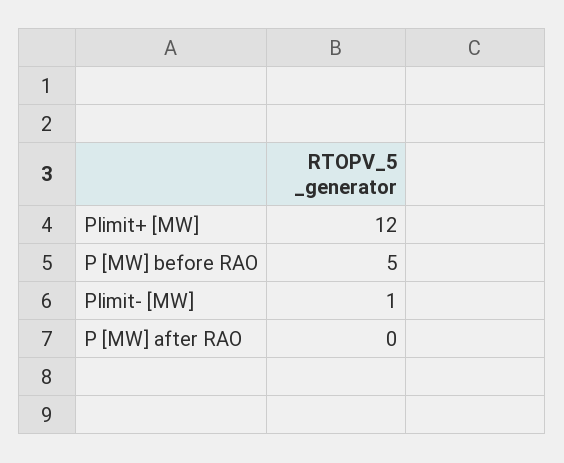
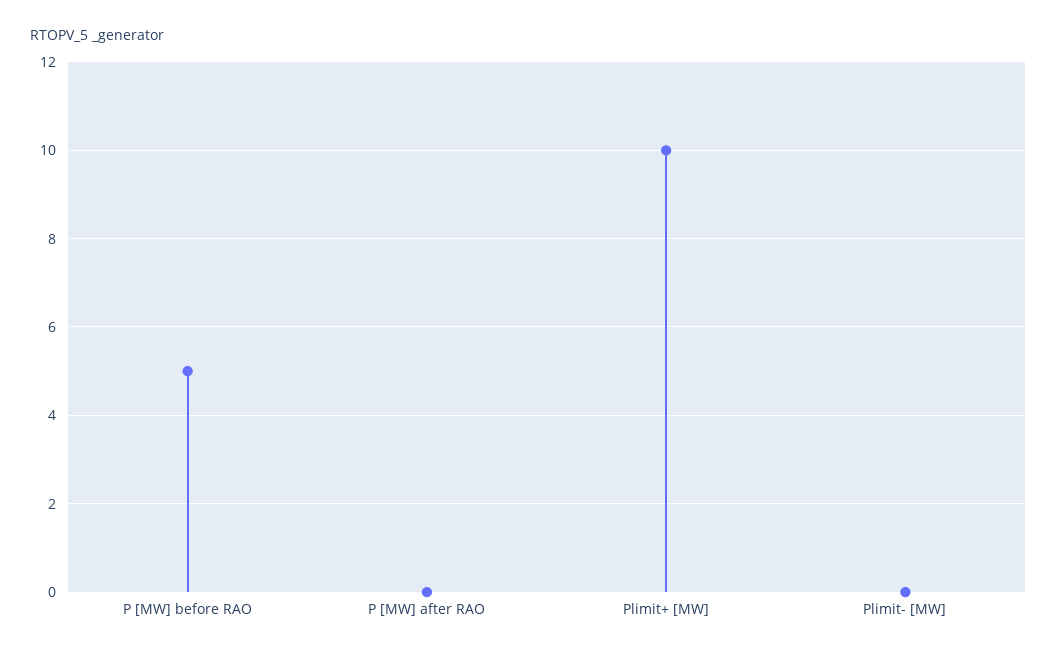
Plimit+ [MW]: 12 -> 10
Plimit- [MW]: 1 -> 0

